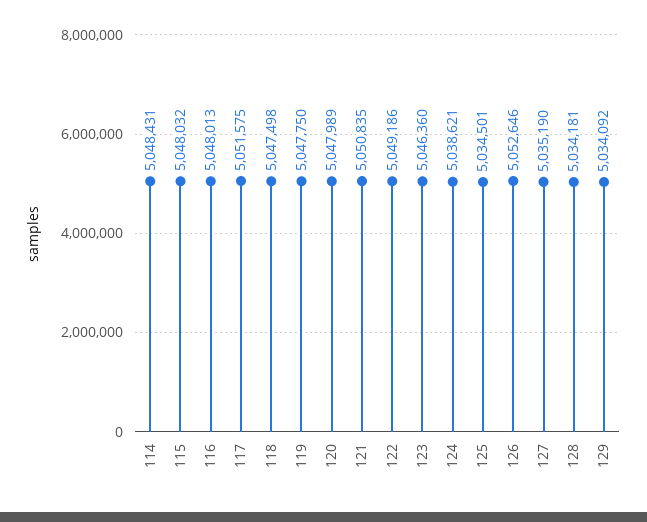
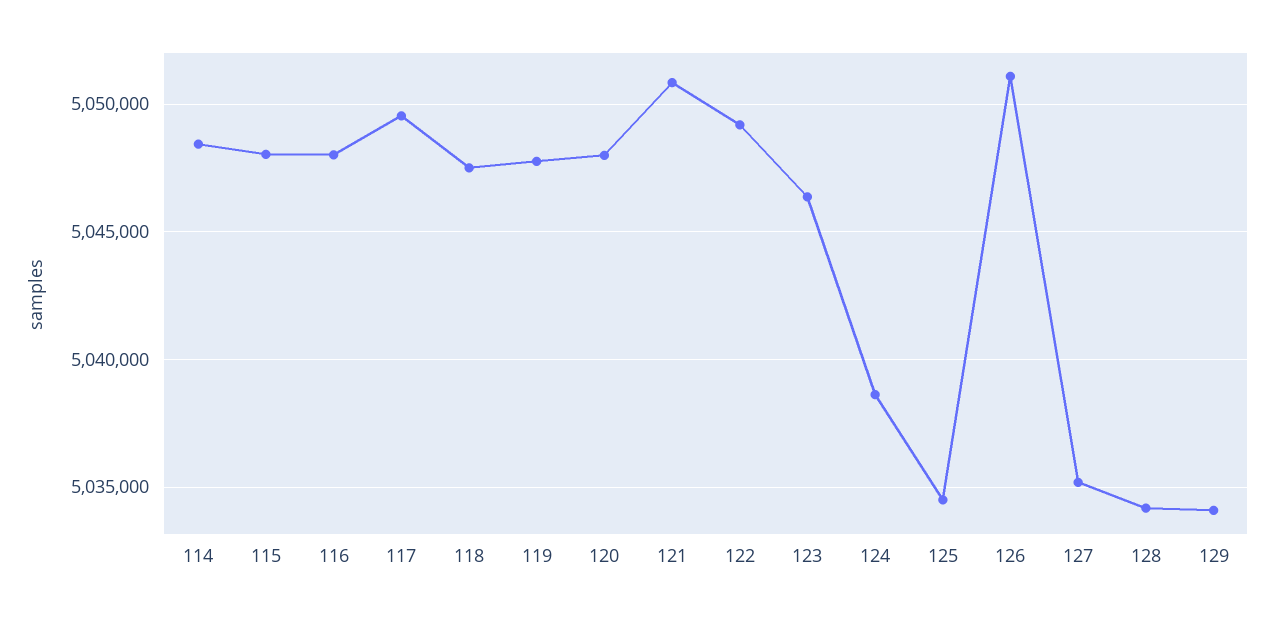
117: 5051575 -> 5049500
126: 5052646 -> 5051000

